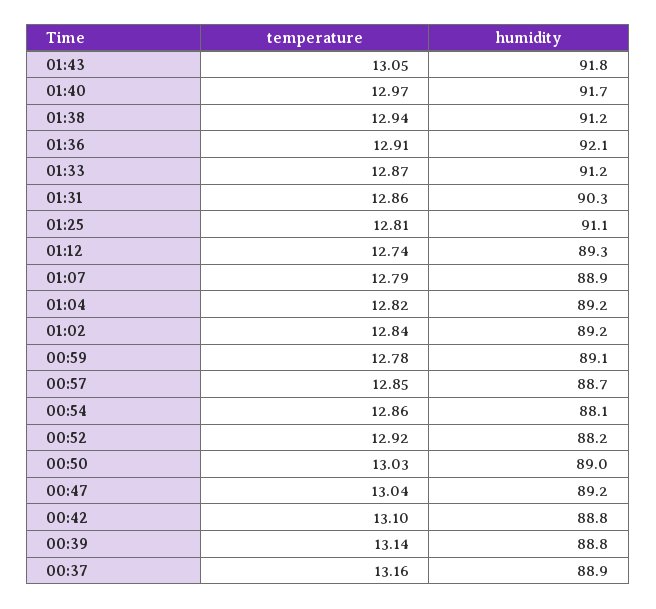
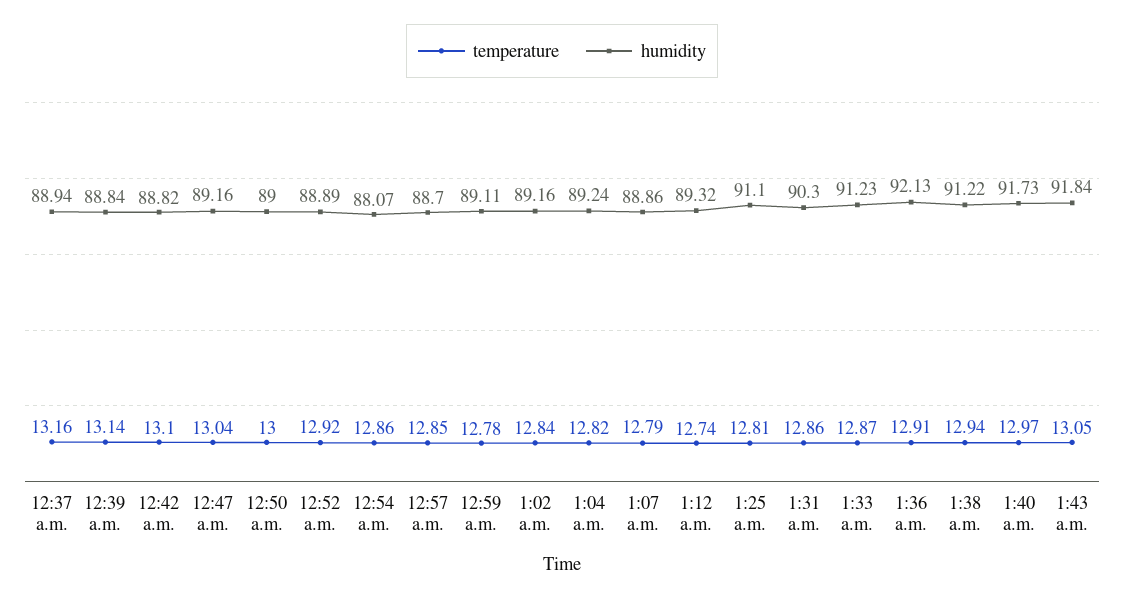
humidity, 00:52: 88.2 -> 88.89
temperature, 00:50: 13.03 -> 13

